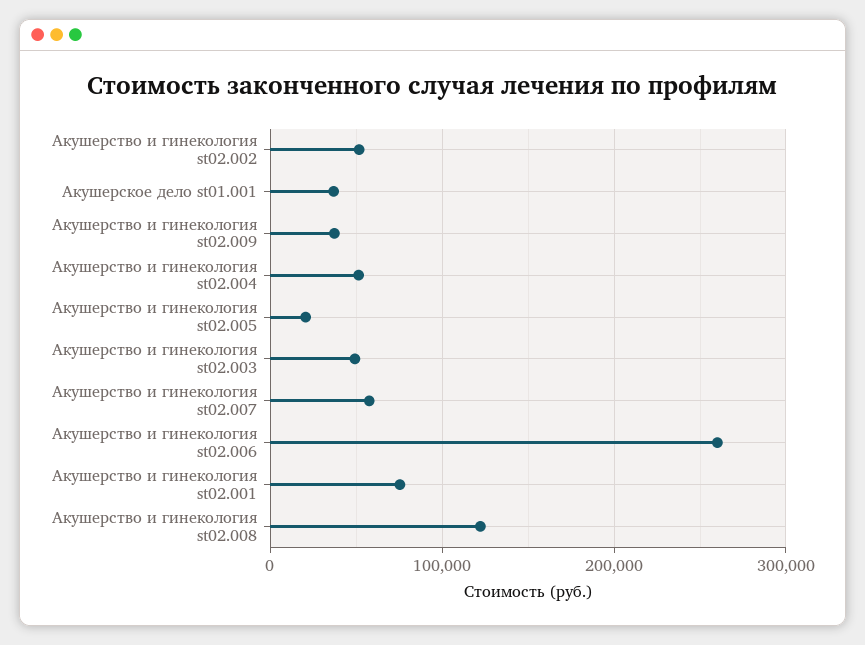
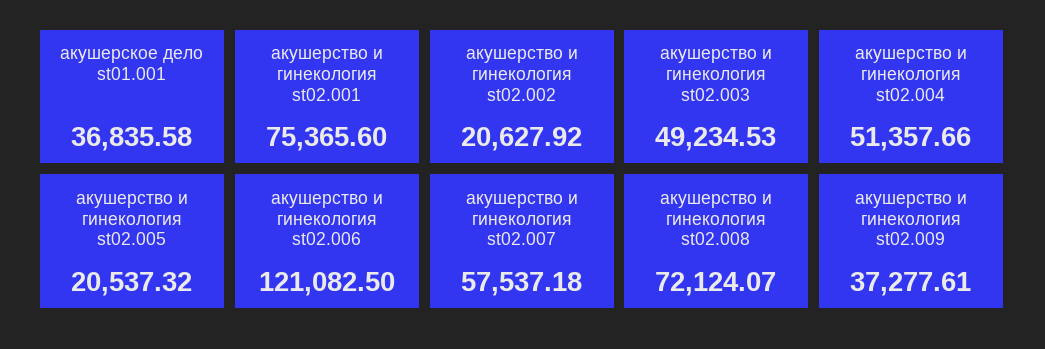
Акушерство и гинекология st02.002: 50000 -> 20627.92
Акушерство и гинекология st02.006: 260000 -> 121082.5
Акушерство и гинекология st02.008: 120000 -> 72124.07

